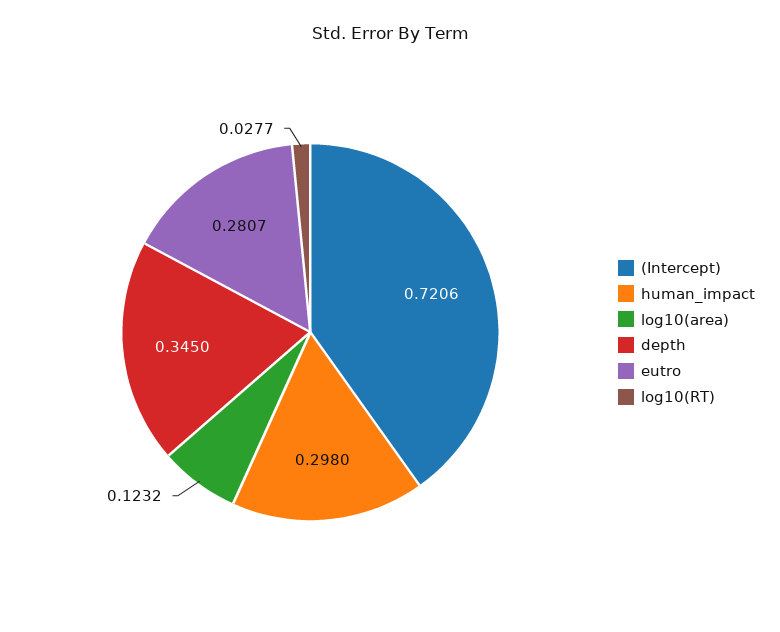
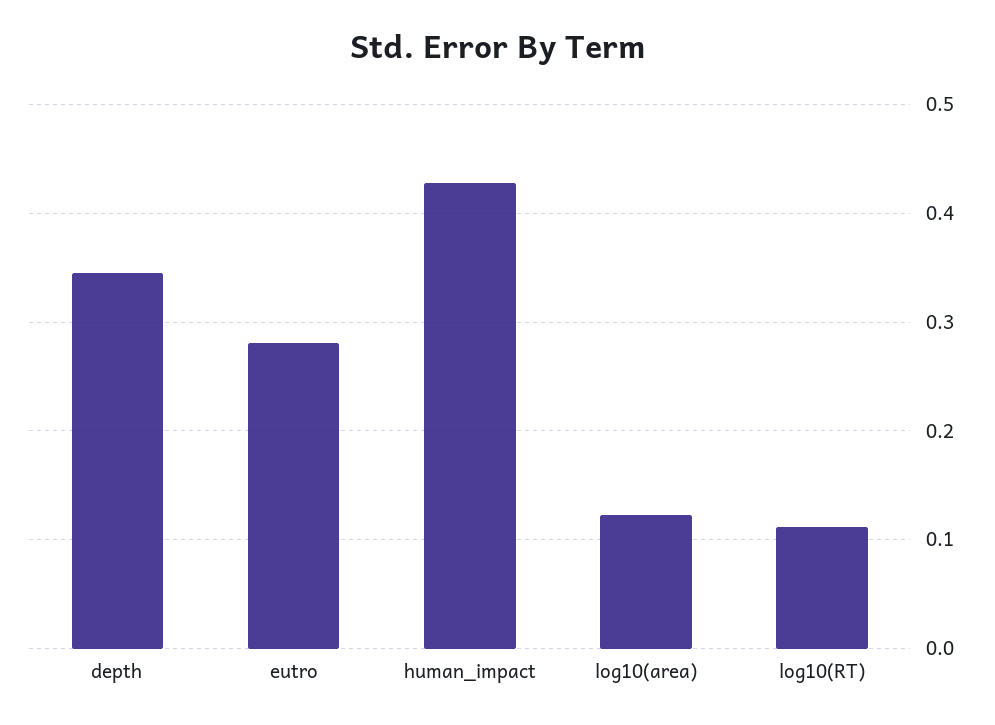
(Intercept): 0.7206 -> none
human_impact: 0.298 -> 0.43
log10(RT): 0.0277 -> 0.11

